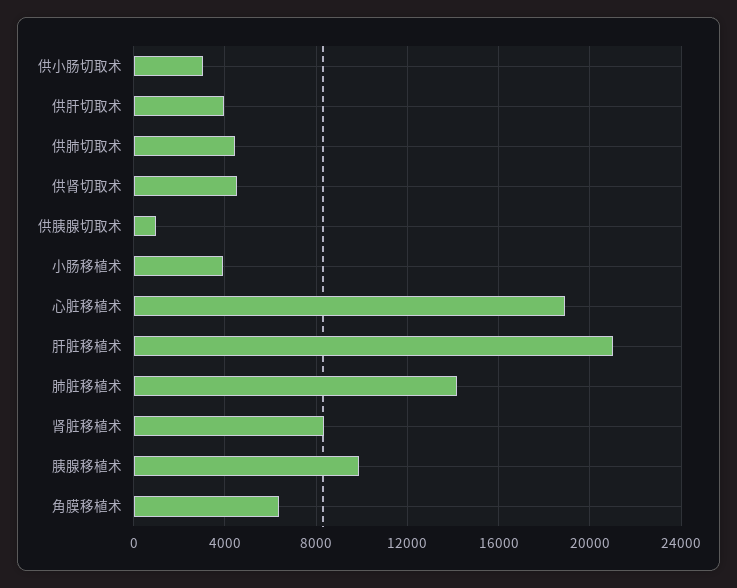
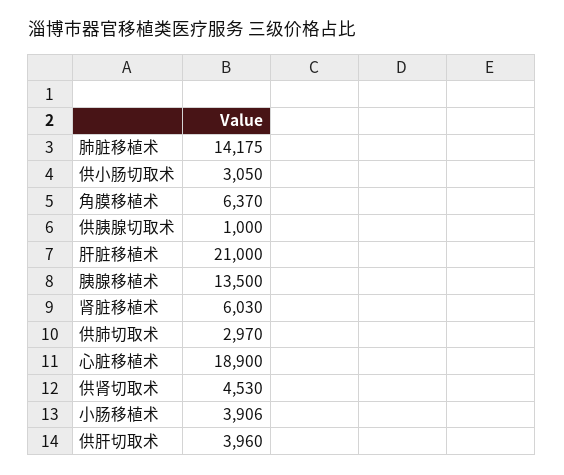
供肺切取术: 4500 -> 2970
肾脏移植术: 8500 -> 6030
胰腺移植术: 10000 -> 13500

